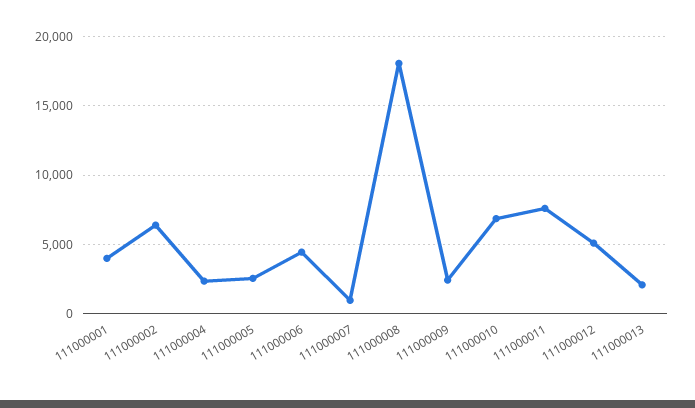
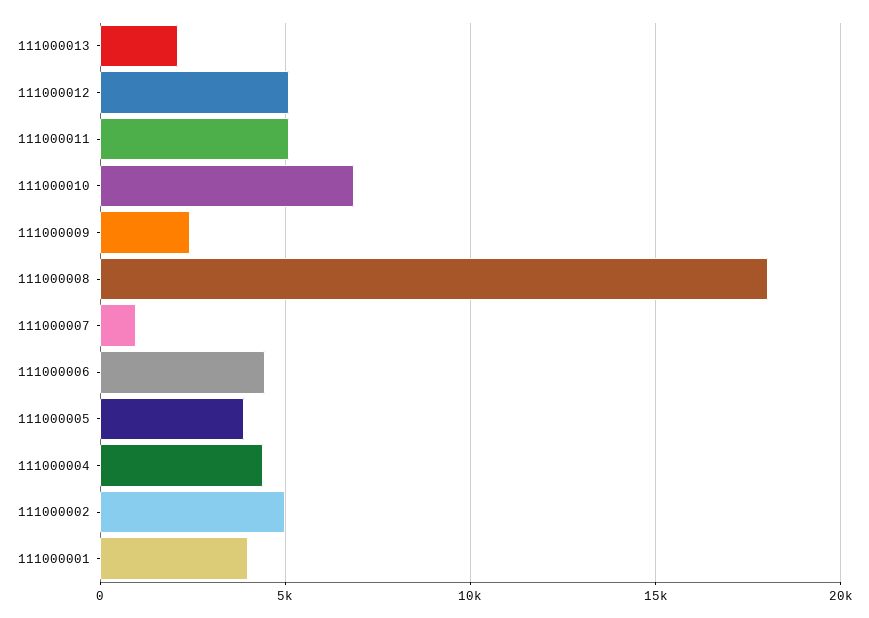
111000002: 6500 -> 5000
111000004: 2500 -> 4500
111000005: 2500 -> 4000
111000011: 7500 -> 5000

